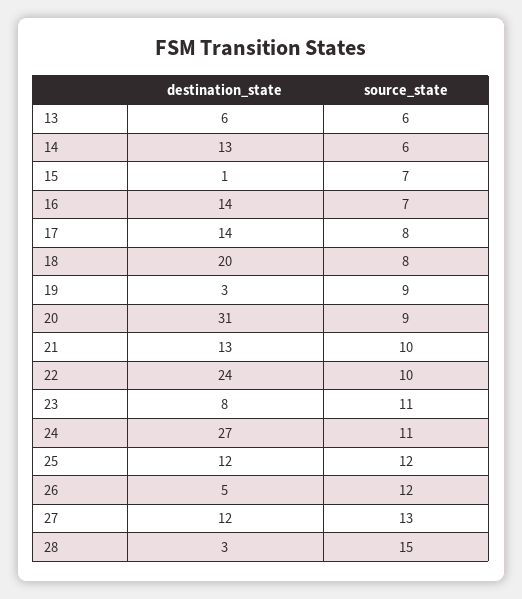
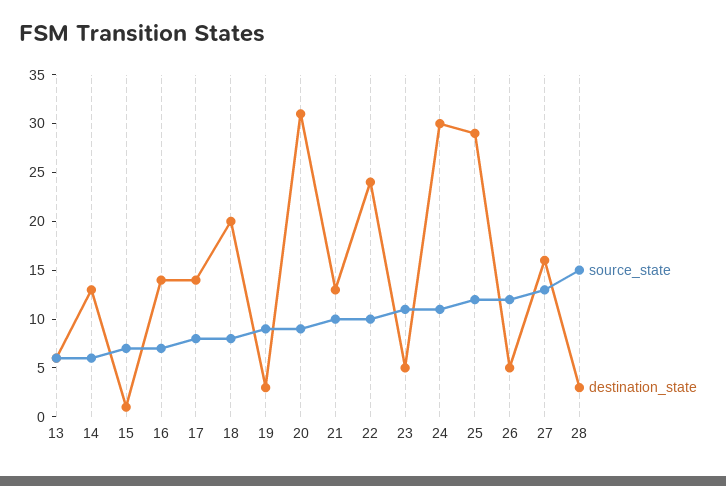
destination_state, 23: 8 -> 5
destination_state, 24: 27 -> 30
destination_state, 25: 12 -> 29
destination_state, 27: 12 -> 16

